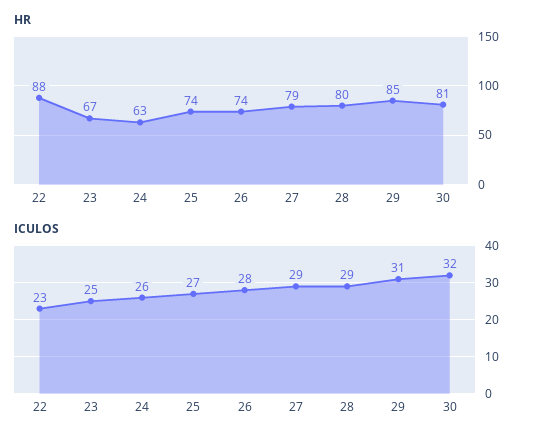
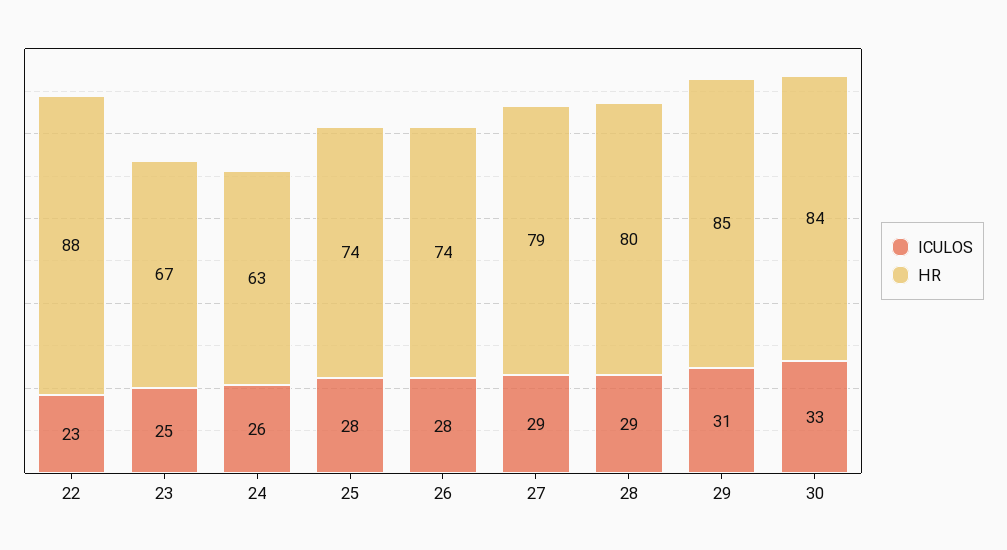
HR, 30: 81 -> 84
ICULOS, 25: 27 -> 28
ICULOS, 30: 32 -> 33

